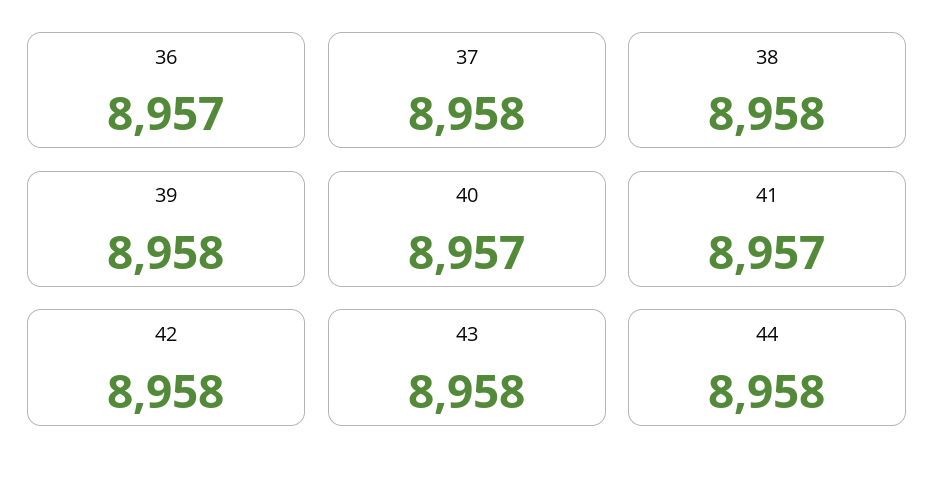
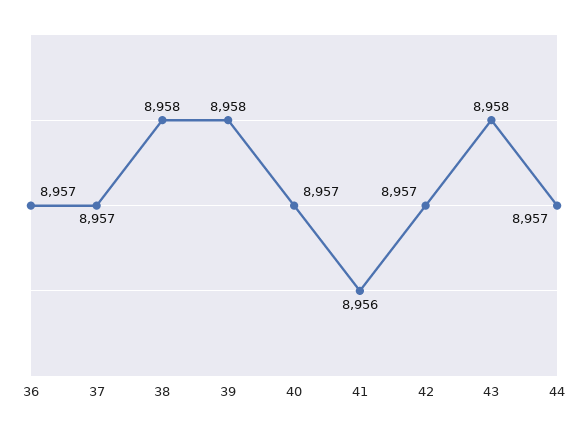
37: 8958 -> 8957
41: 8957 -> 8956
42: 8958 -> 8957
44: 8958 -> 8957

